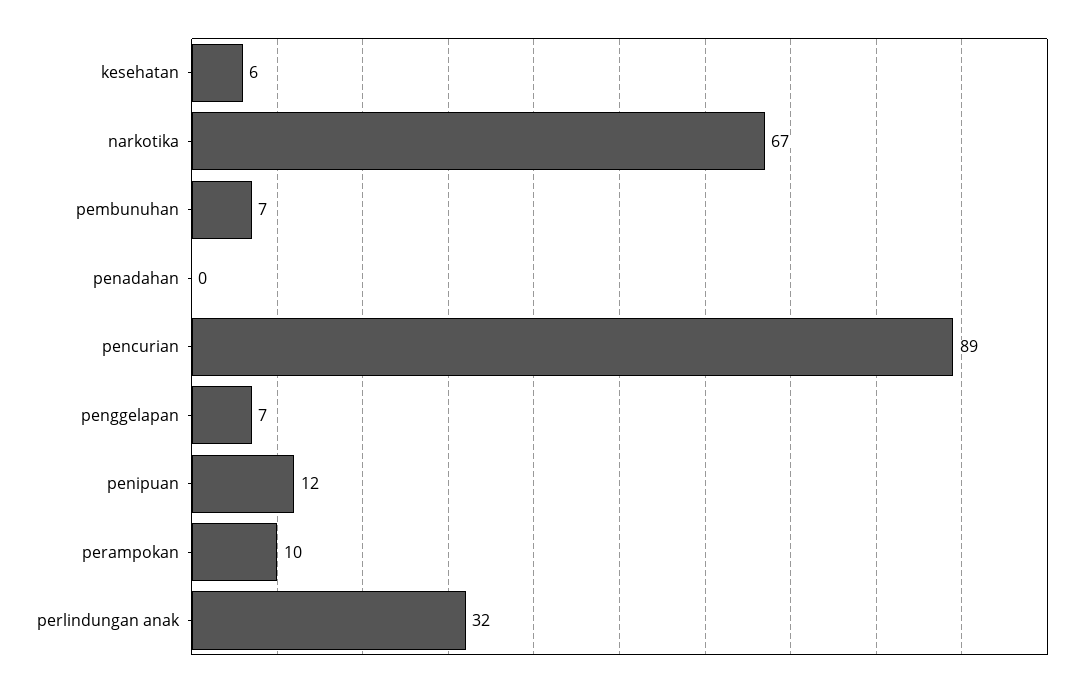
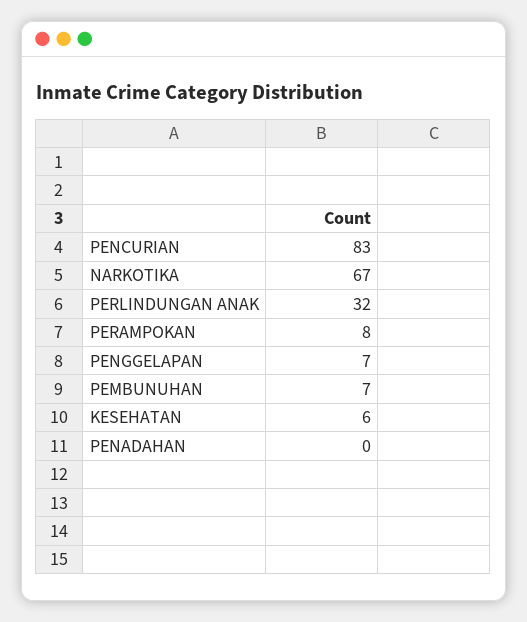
pencurian: 89 -> 83
penipuan: 12 -> none
perampokan: 10 -> 8

